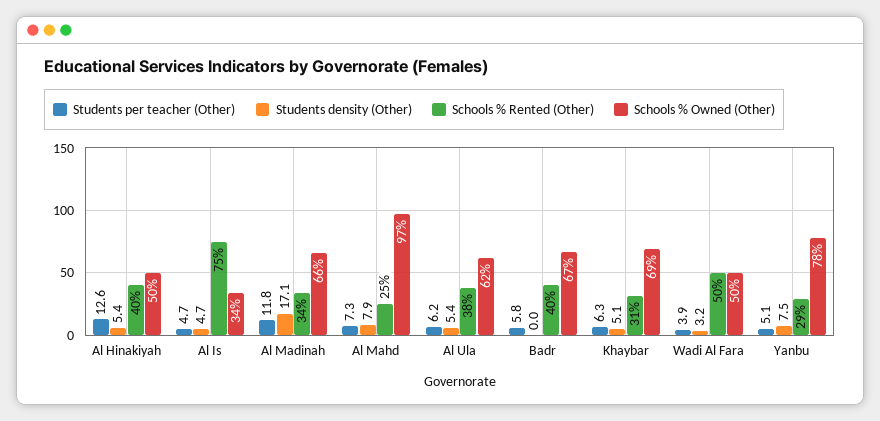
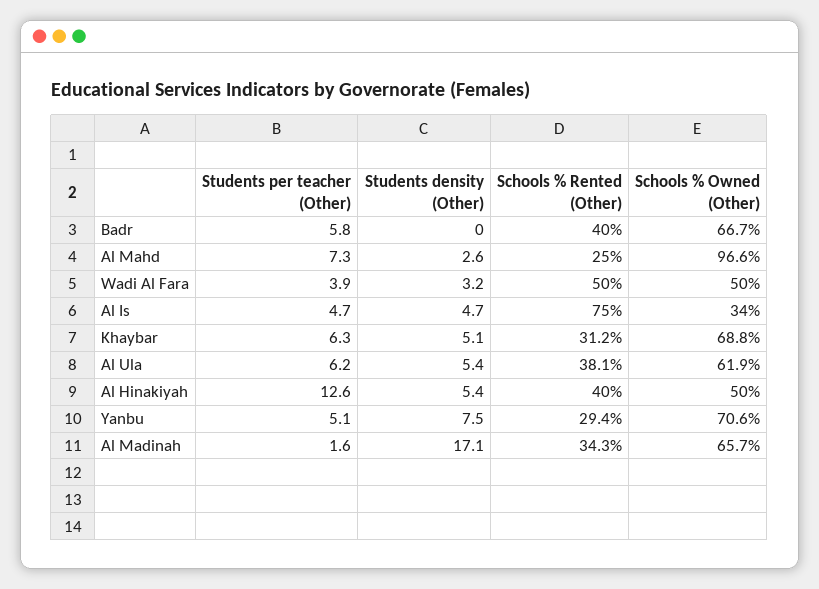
Students per teacher (Other), Al Madinah: 11.8 -> 1.6
Students density (Other), Al Mahd: 7.9 -> 2.6
Schools % Owned (Other), Yanbu: 78 -> 70.6

